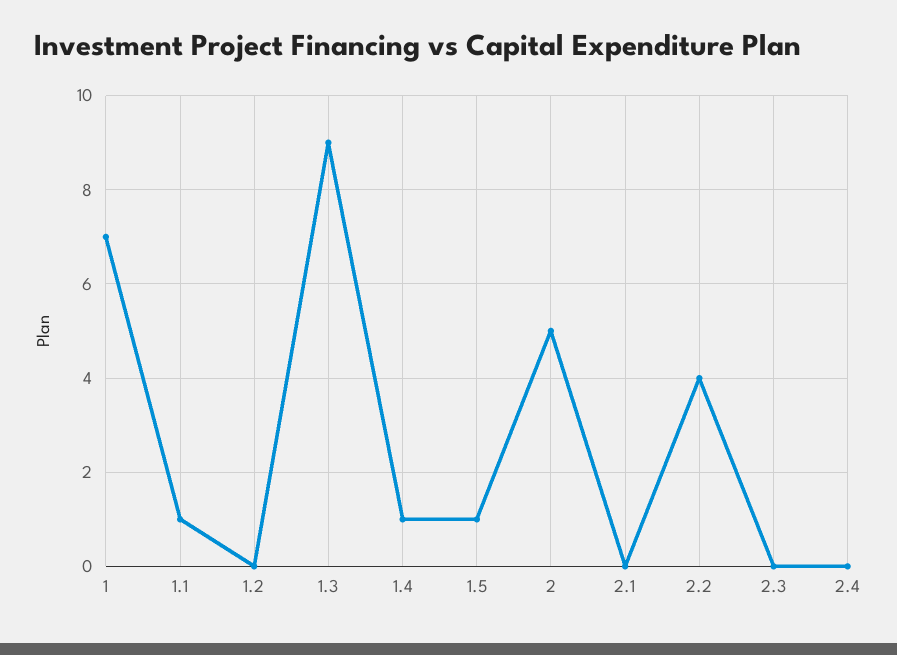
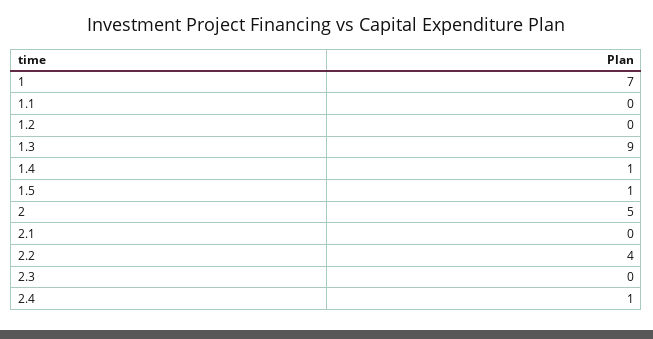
1.1: 1 -> 0
2.4: 0 -> 1

